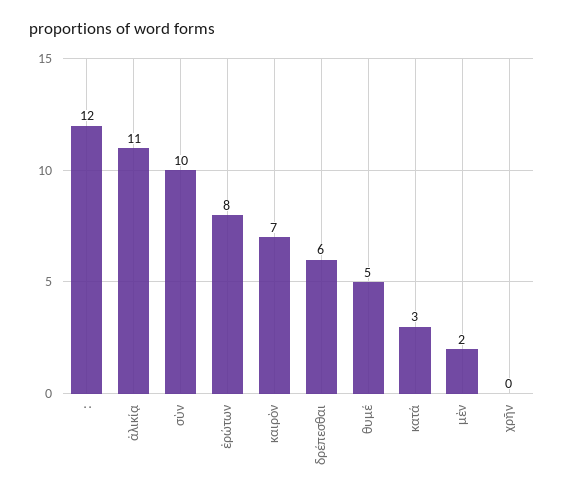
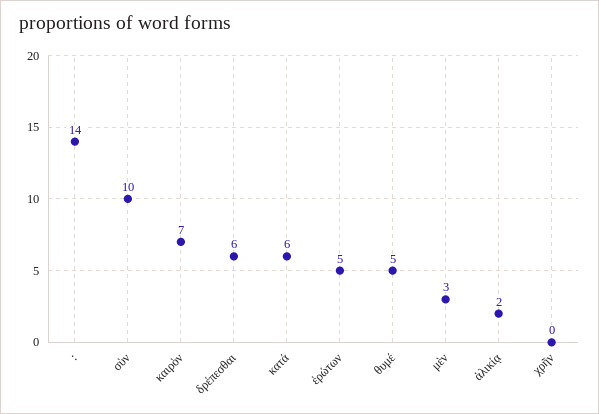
:: 12 -> 14
ἁλικίᾳ: 11 -> 2
ἐρώτων: 8 -> 5
κατά: 3 -> 6
μὲν: 2 -> 3

